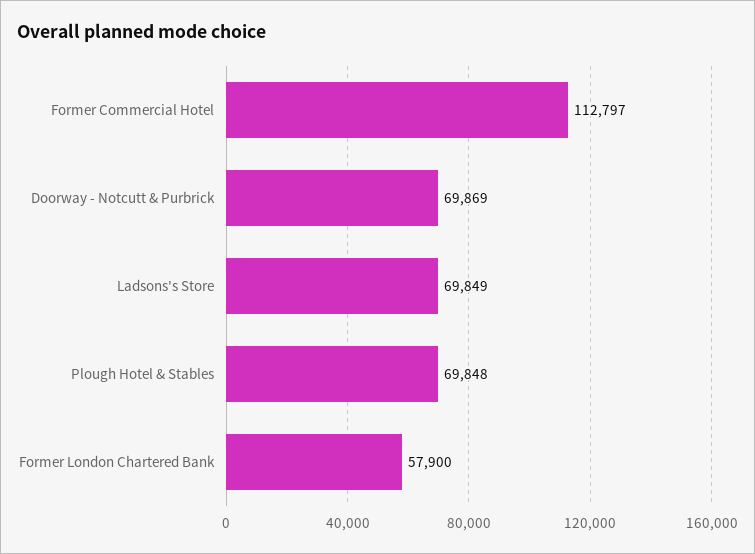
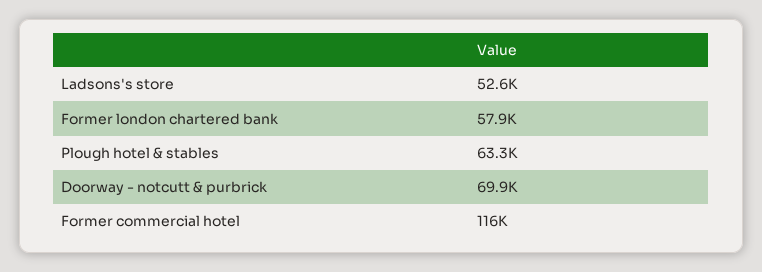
Former Commercial Hotel: 112797 -> 116000
Ladsons's Store: 69849 -> 52600
Plough Hotel & Stables: 69848 -> 63300

